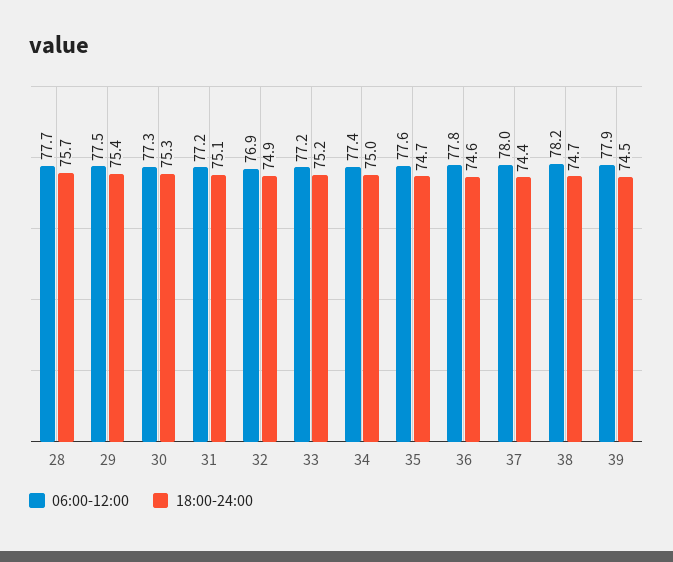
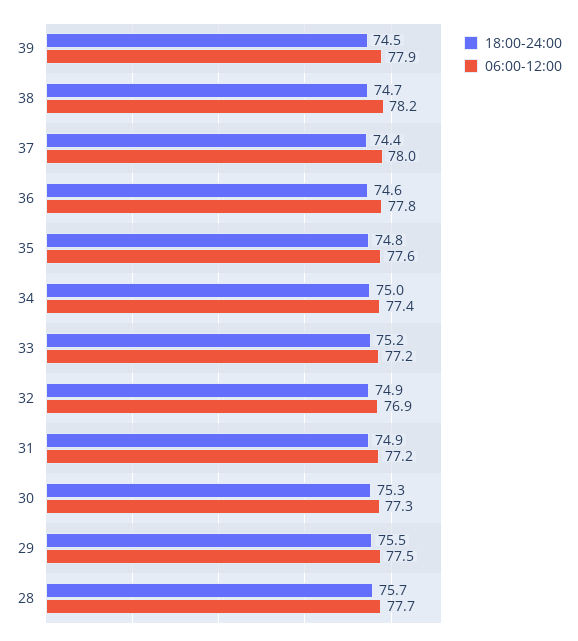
18:00-24:00, 29: 75.4 -> 75.5
18:00-24:00, 31: 75.1 -> 74.9
18:00-24:00, 35: 74.7 -> 74.8

